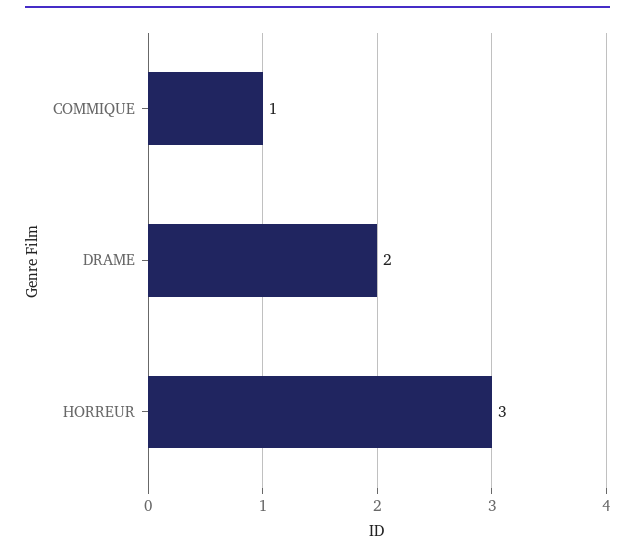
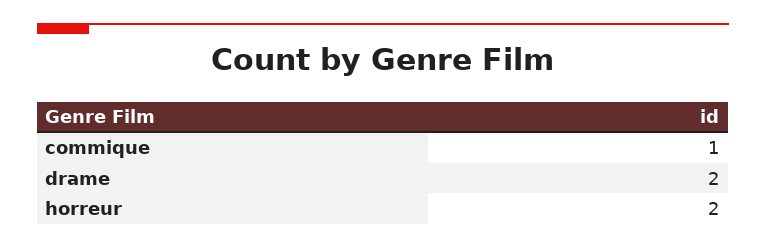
HORREUR: 3 -> 2

